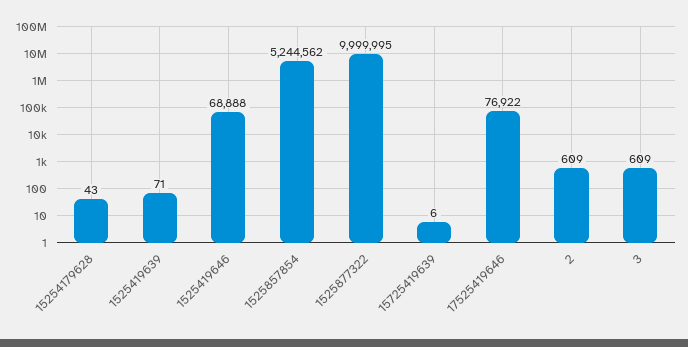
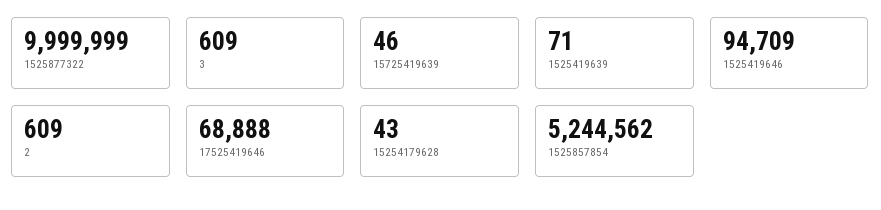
1525419646: 68888 -> 94709
1525877322: 9999995 -> 9999999
15725419639: 6 -> 46
17525419646: 76922 -> 68888

